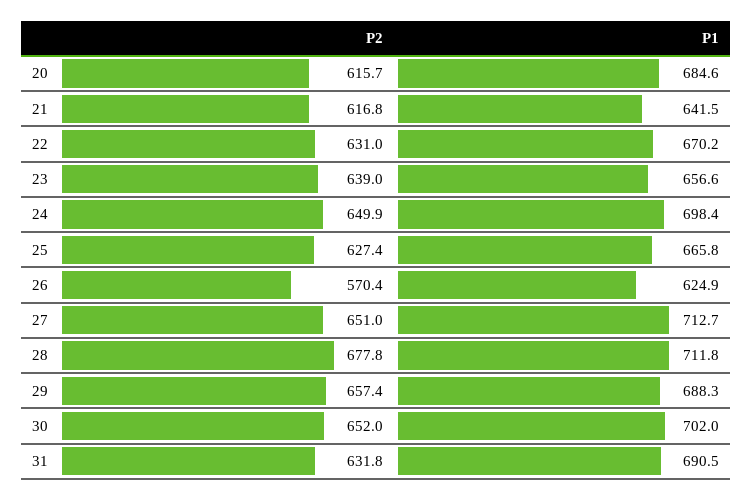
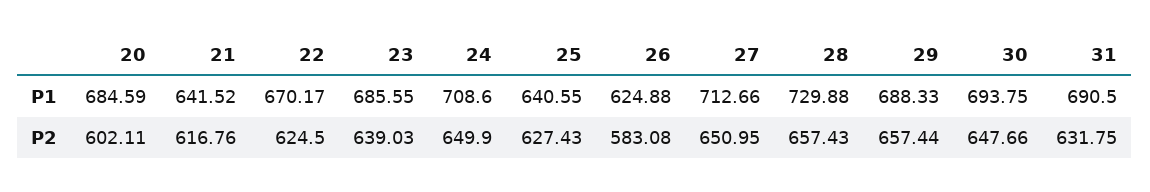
P2, 20: 615.7 -> 602.11
P2, 22: 631 -> 624.5
P1, 23: 656.6 -> 685.55
P1, 24: 698.4 -> 708.6
P1, 25: 665.8 -> 640.55
P2, 26: 570.4 -> 583.08
P2, 28: 677.8 -> 657.43
P1, 28: 711.8 -> 729.88
P2, 30: 652 -> 647.66
P1, 30: 702 -> 693.75

